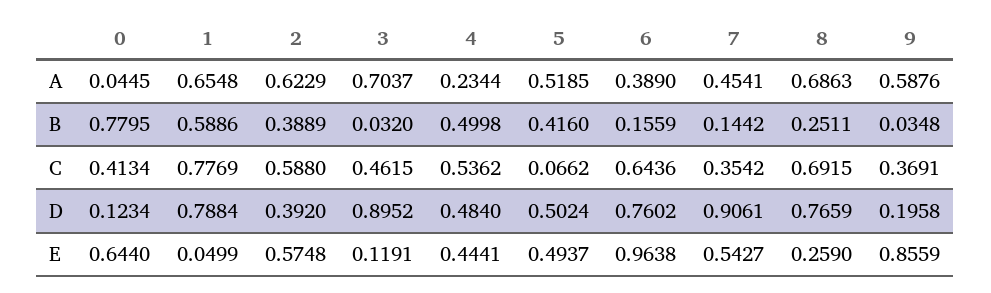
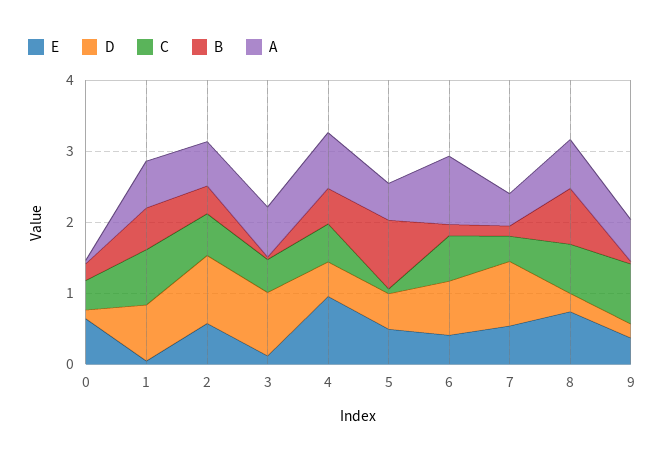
A, 4: 0.2344 -> 0.8
A, 6: 0.389 -> 1
B, 0: 0.7795 -> 0.2
B, 5: 0.416 -> 1
B, 8: 0.2511 -> 0.8
C, 9: 0.3691 -> 0.8
D, 2: 0.392 -> 1
D, 8: 0.7659 -> 0.2
E, 4: 0.4441 -> 1
E, 6: 0.9638 -> 0.4
E, 8: 0.259 -> 0.8
E, 9: 0.8559 -> 0.4

